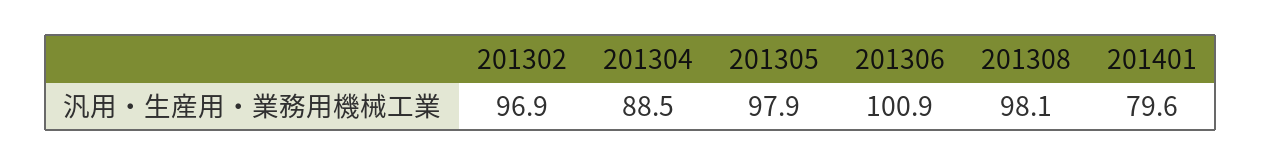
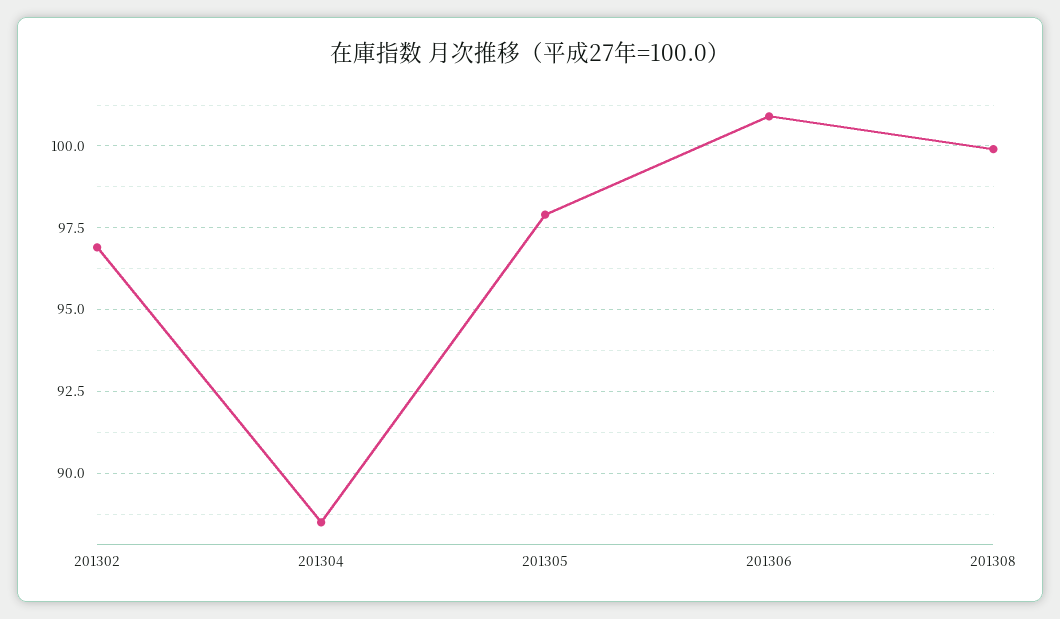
201308: 98.1 -> 100
201401: 79.6 -> none

